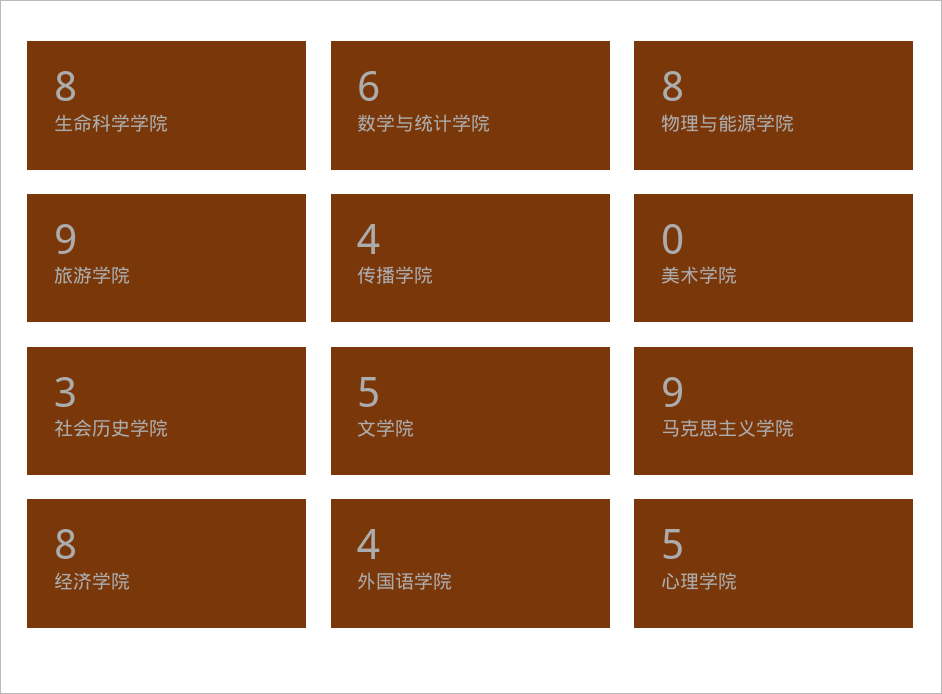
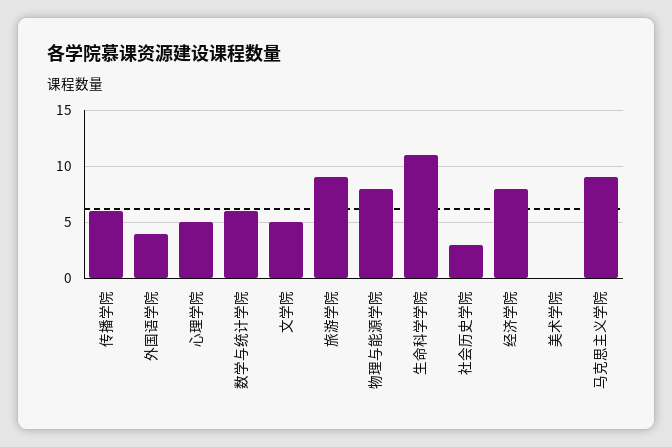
生命科学学院: 8 -> 11
传播学院: 4 -> 6

